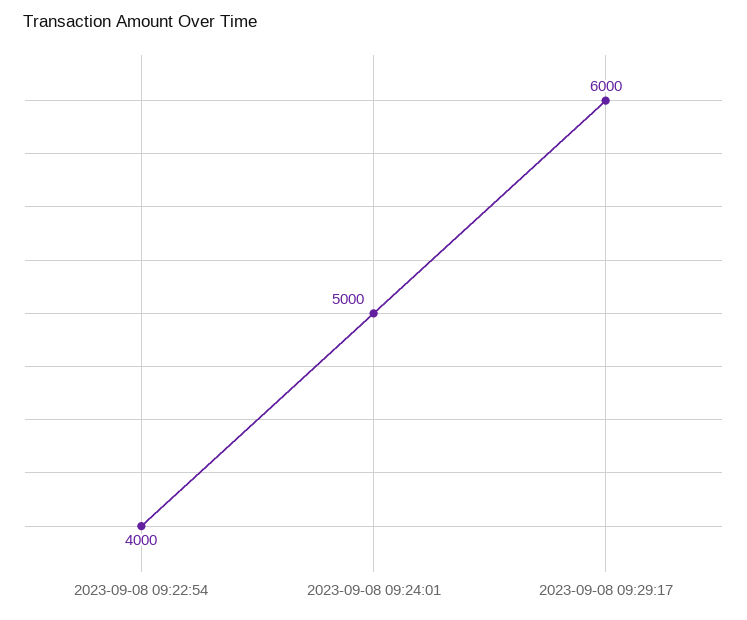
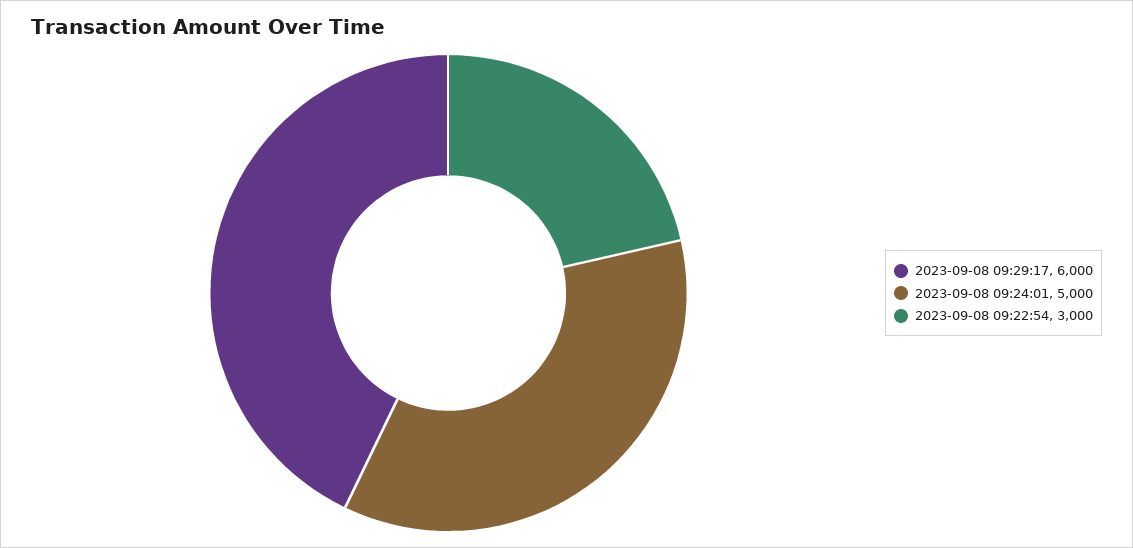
2023-09-08 09:22:54: 4000 -> 3000

